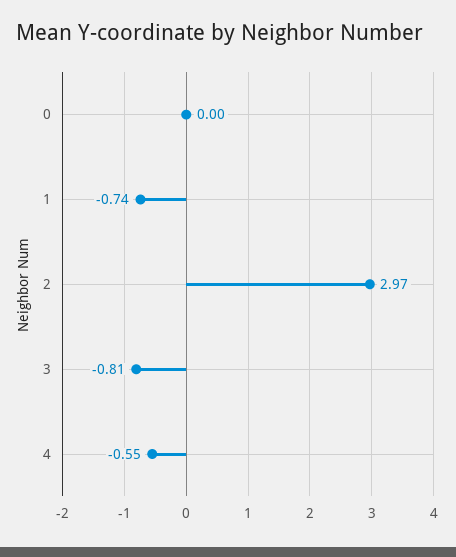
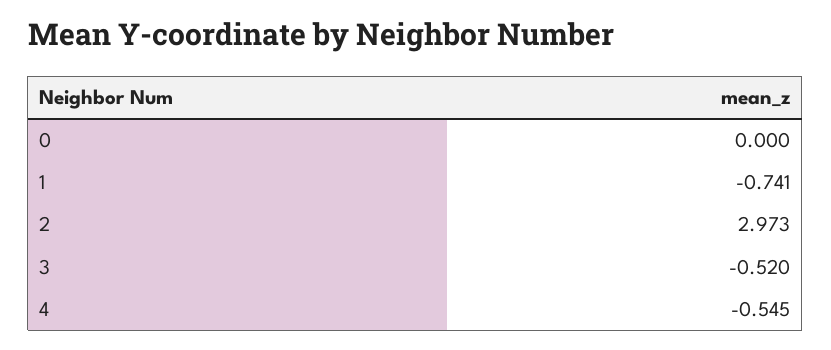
3: -0.81 -> -0.52

